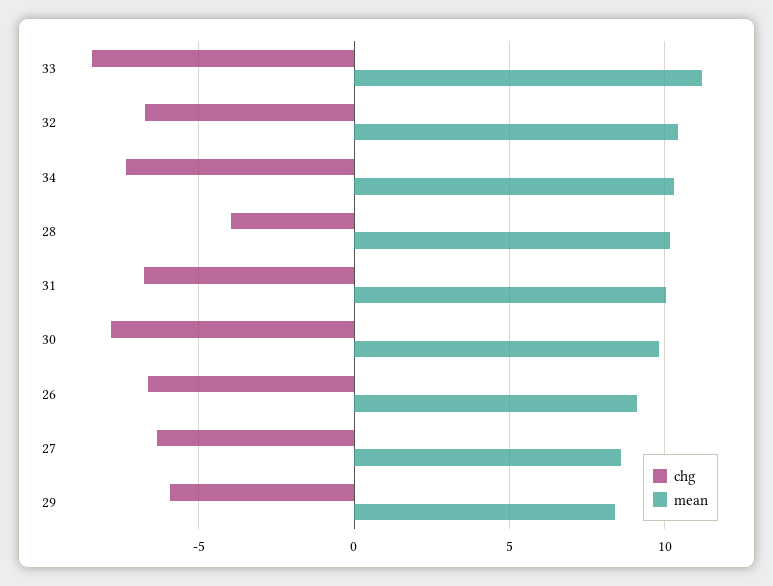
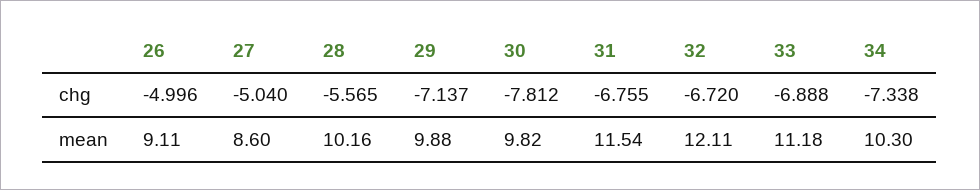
chg, 33: -8.5 -> -6.888
mean, 32: 10.5 -> 12.11
chg, 28: -4 -> -5.565
mean, 31: 10 -> 11.54
chg, 26: -6.5 -> -4.996
chg, 27: -6.5 -> -5.04
chg, 29: -6 -> -7.137
mean, 29: 8.5 -> 9.88

